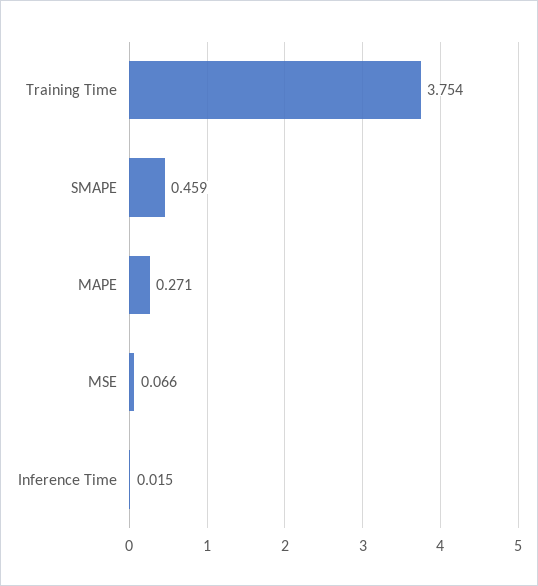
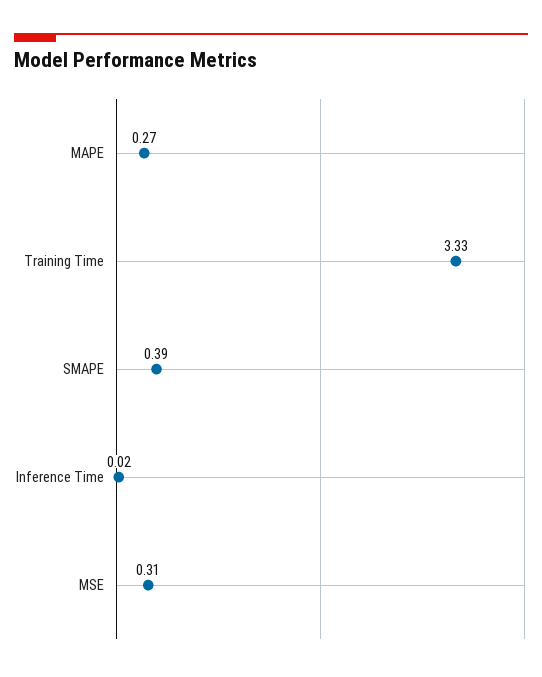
Training Time: 3.754 -> 3.33
SMAPE: 0.459 -> 0.39
MSE: 0.066 -> 0.31

